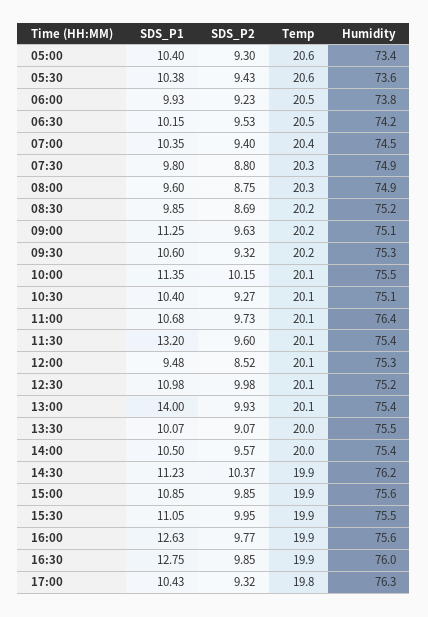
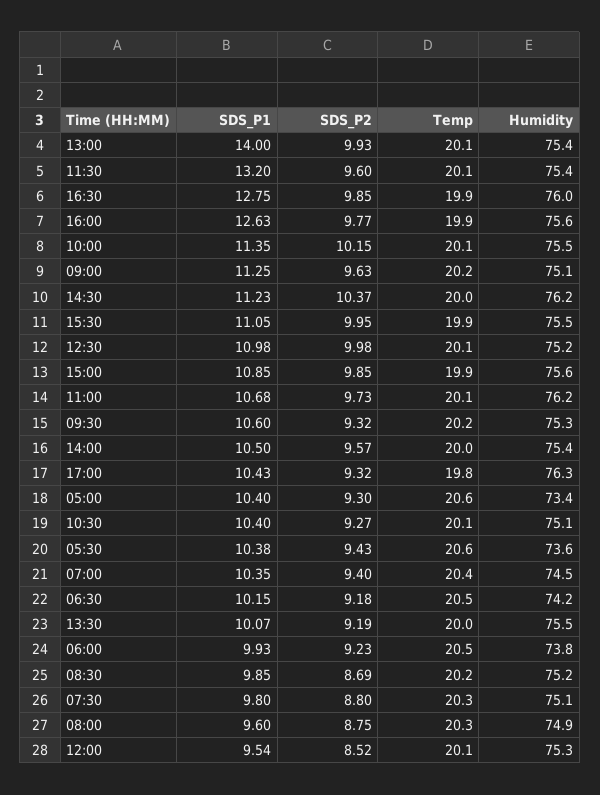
SDS_P2, 06:30: 9.53 -> 9.18
Humidity, 07:30: 74.9 -> 75.1
Humidity, 11:00: 76.4 -> 76.2
SDS_P1, 12:00: 9.48 -> 9.54
SDS_P2, 13:30: 9.07 -> 9.19
Temp, 14:30: 19.9 -> 20

